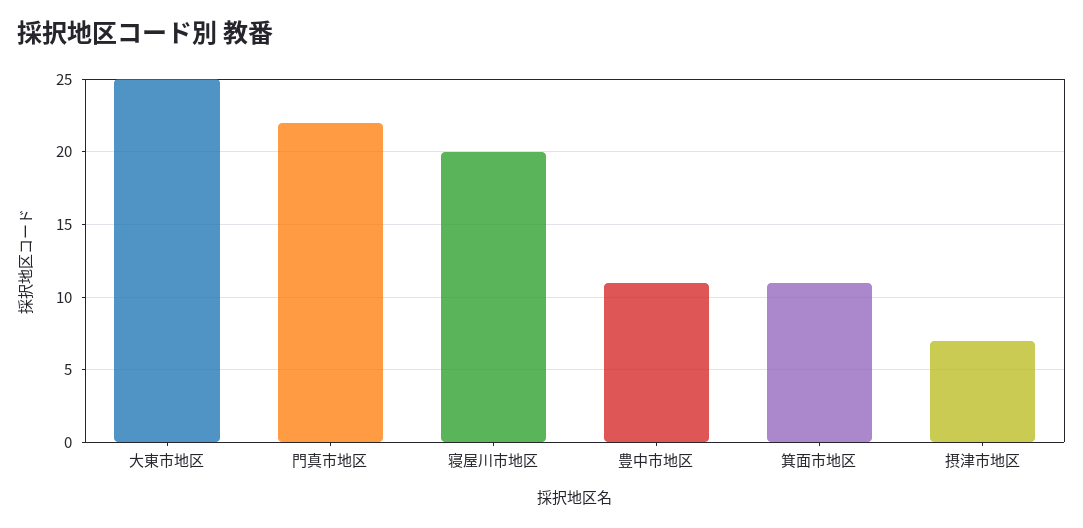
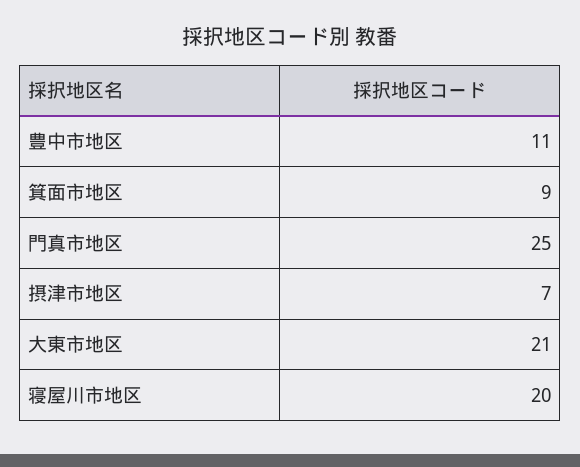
大東市地区: 25 -> 21
門真市地区: 22 -> 25
箕面市地区: 11 -> 9

